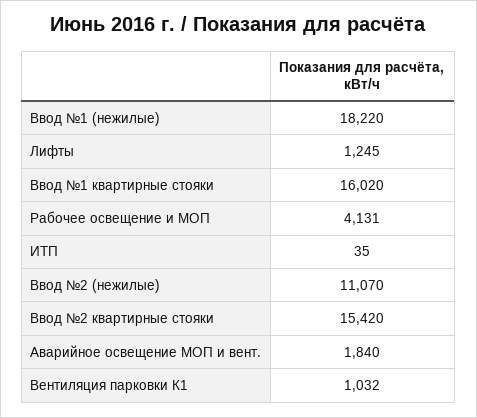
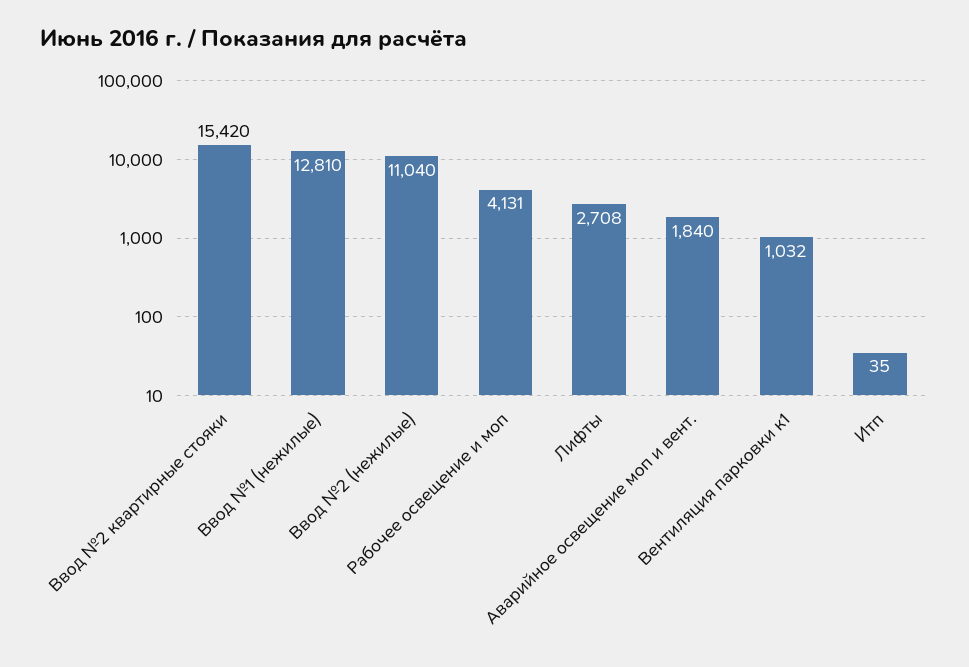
Ввод №1 (нежилые): 18220 -> 12810
Лифты: 1245 -> 2708
Ввод №1 квартирные стояки: 16020 -> none
Ввод №2 (нежилые): 11070 -> 11040

